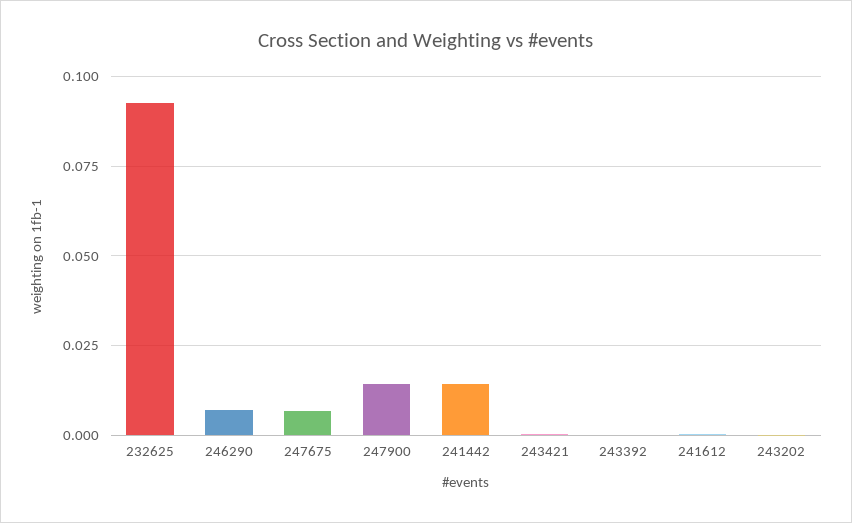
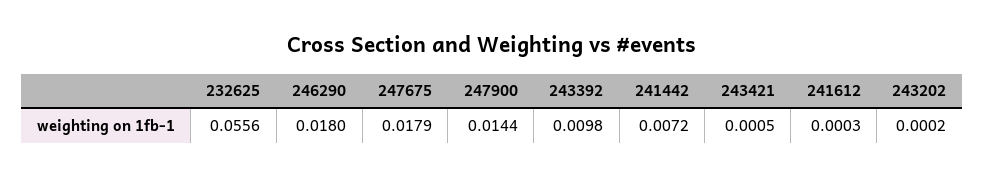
232625: 0.0925 -> 0.0556
246290: 0.0075 -> 0.018
247675: 0.0075 -> 0.0179
241442: 0.015 -> 0.0072
243392: 0 -> 0.0098

